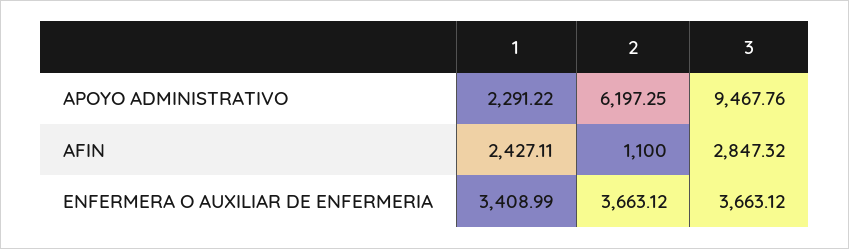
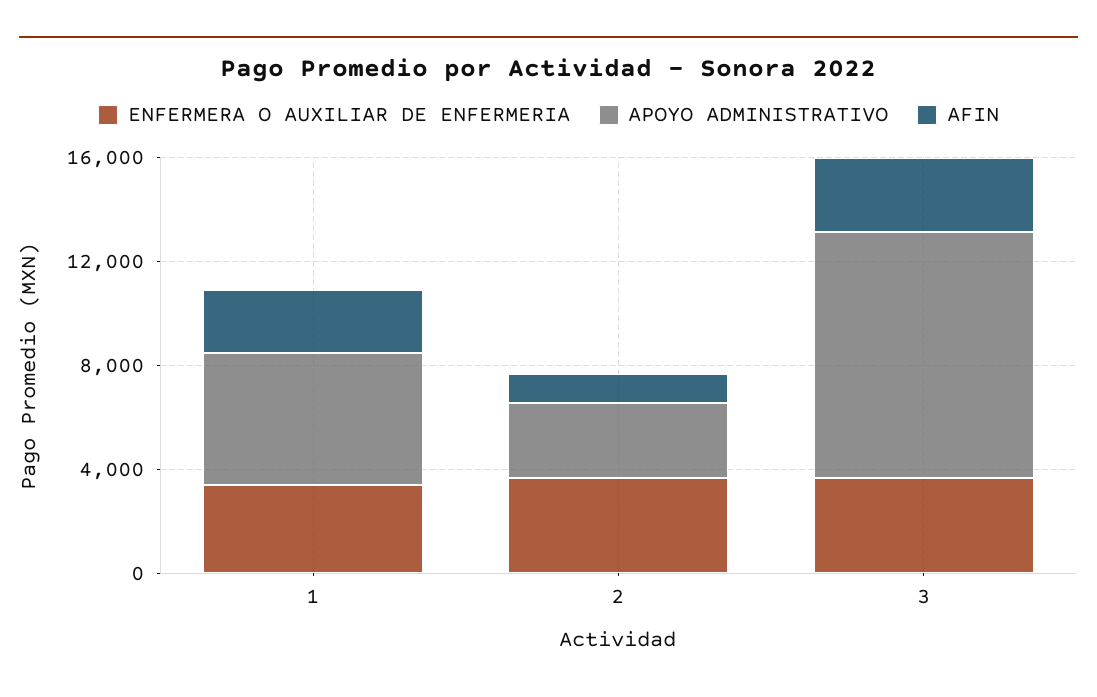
APOYO ADMINISTRATIVO, 1: 2291.22 -> 5000
APOYO ADMINISTRATIVO, 2: 6197.25 -> 3000

